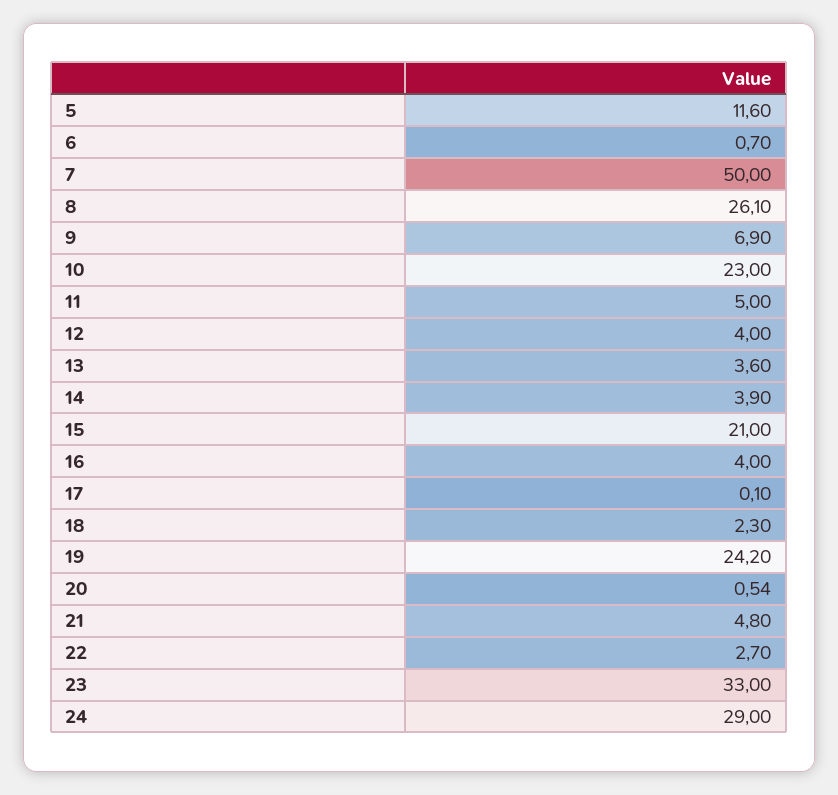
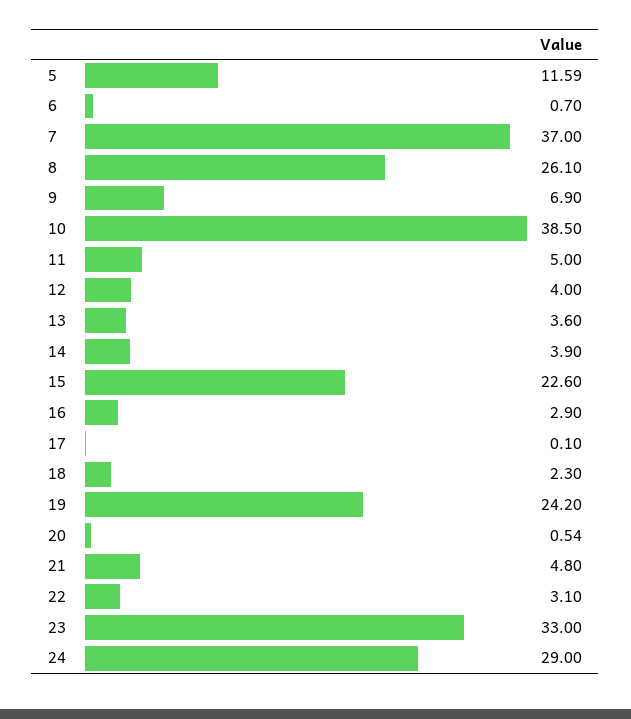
5: 11.6 -> 11.59
7: 50 -> 37
10: 23 -> 38.5
15: 21 -> 22.6
16: 4 -> 2.9
22: 2.7 -> 3.1

